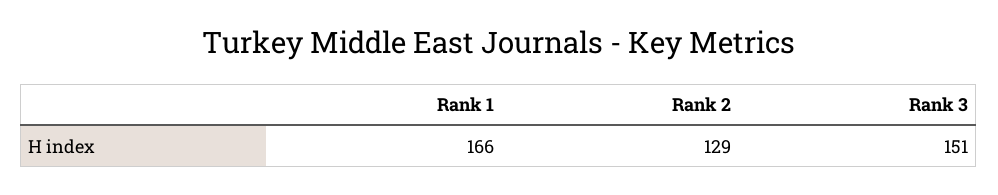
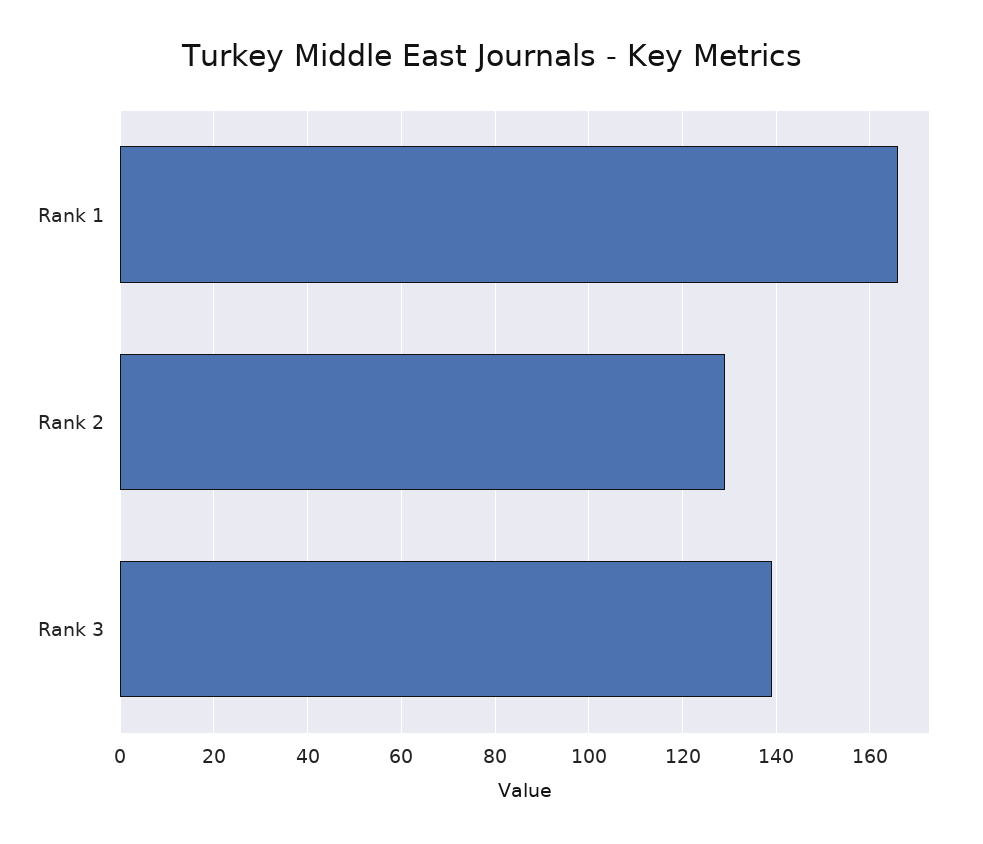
Rank 3: 151 -> 140

